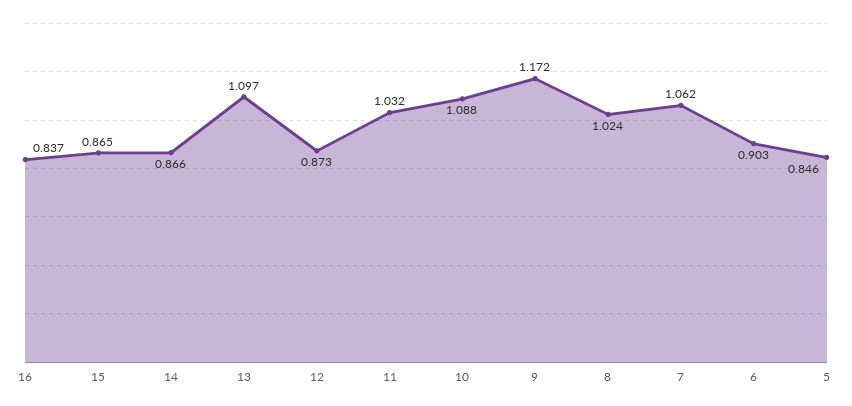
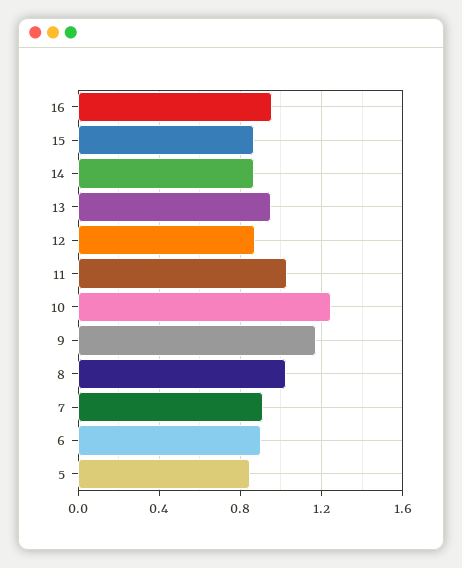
16: 0.837 -> 0.95
13: 1.097 -> 0.95
10: 1.088 -> 1.25
7: 1.062 -> 0.9

